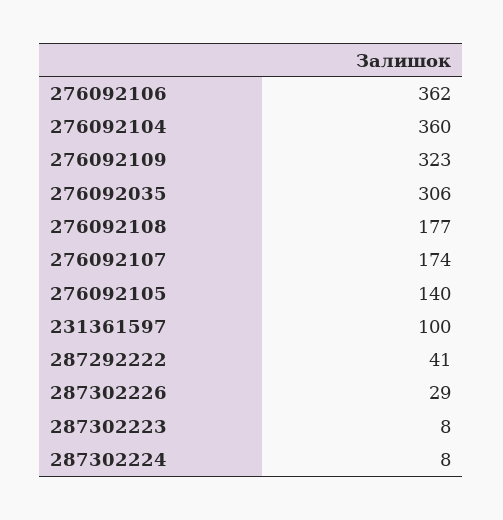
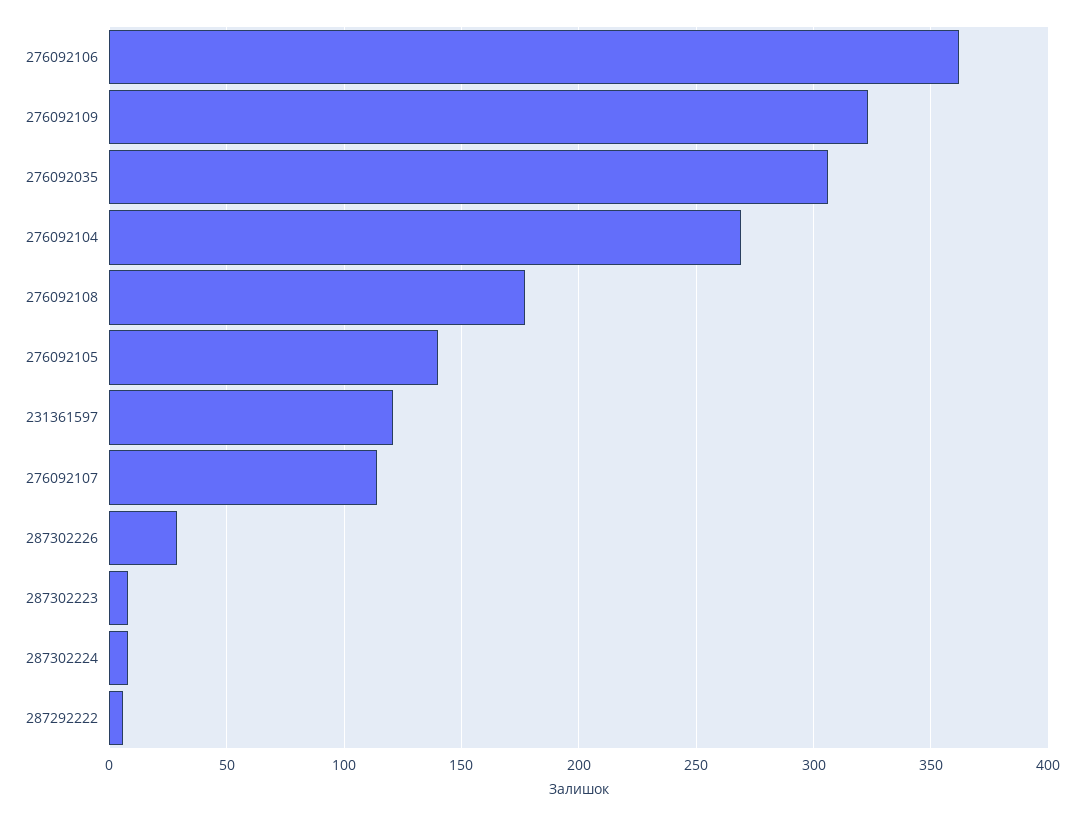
276092104: 360 -> 270
276092107: 174 -> 115
231361597: 100 -> 120
287292222: 41 -> 5

